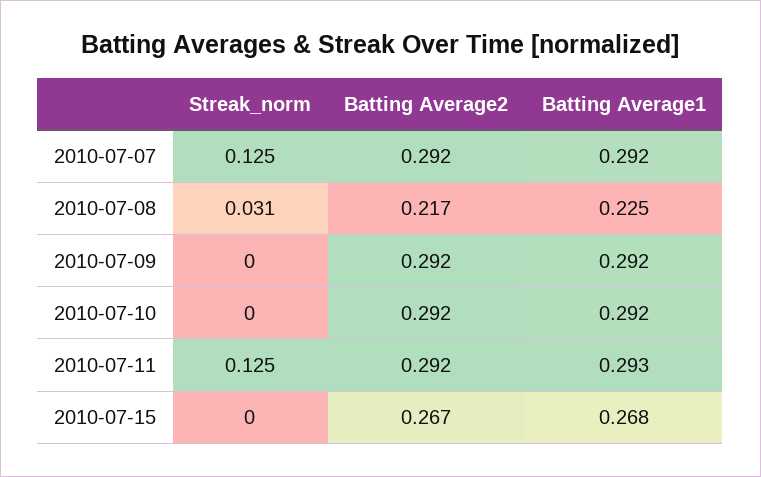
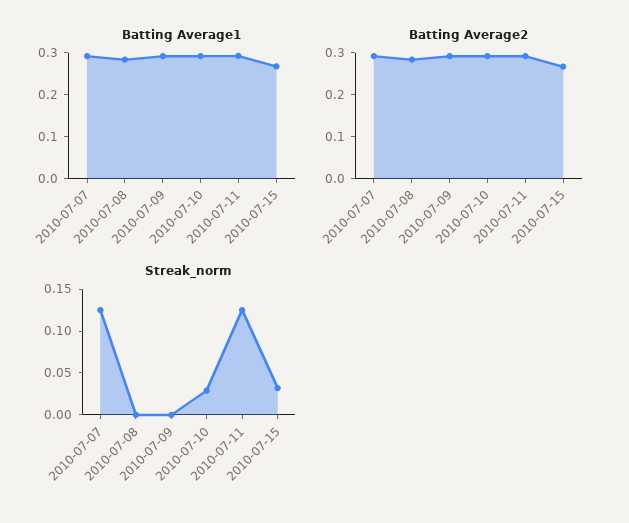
Streak_norm, 2010-07-08: 0.031 -> 0
Batting Average2, 2010-07-08: 0.217 -> 0.28
Batting Average1, 2010-07-08: 0.225 -> 0.28
Streak_norm, 2010-07-10: 0 -> 0.03
Streak_norm, 2010-07-15: 0 -> 0.03

